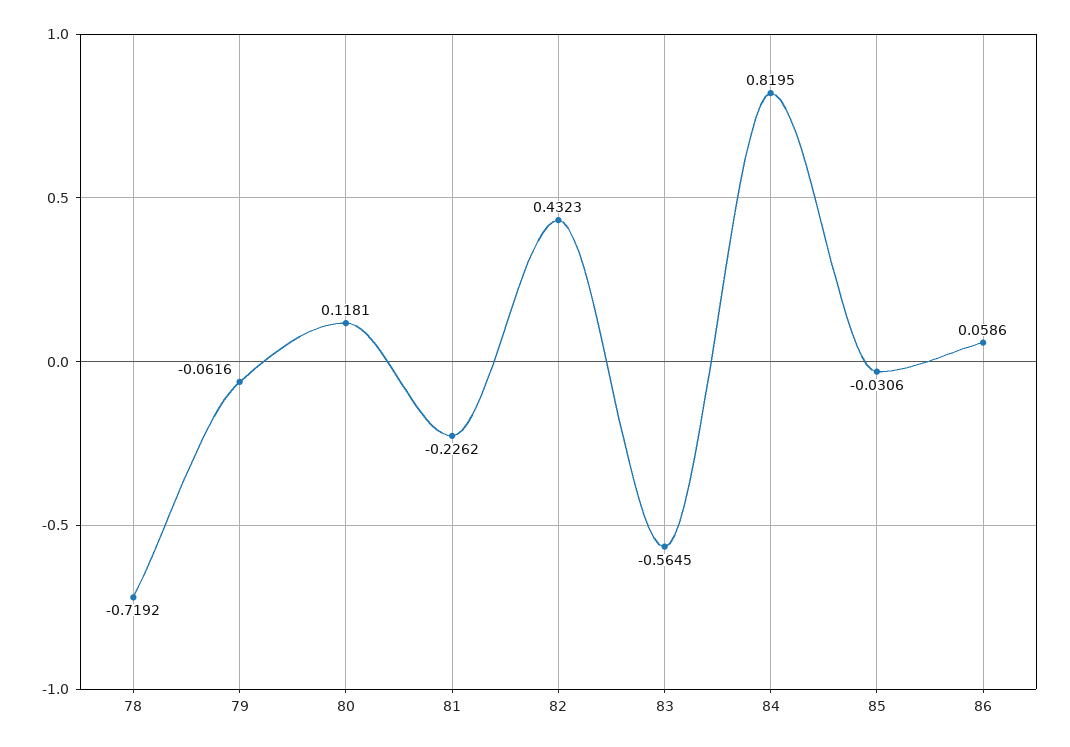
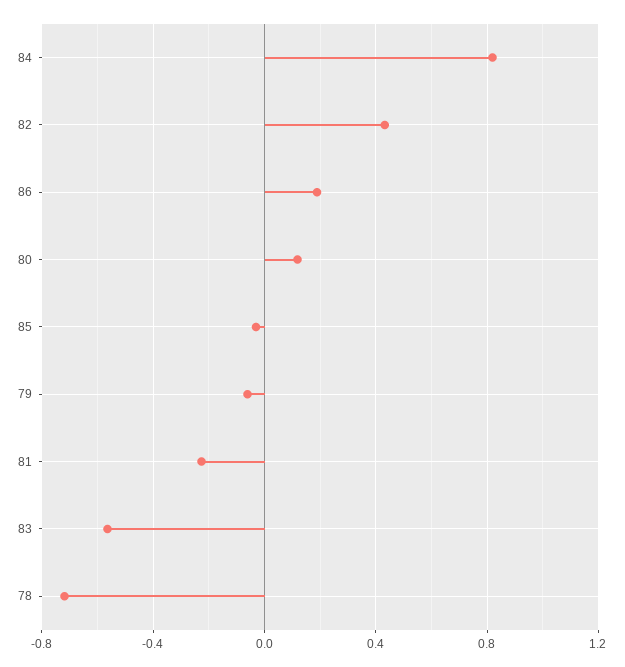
86: 0.0586 -> 0.2

